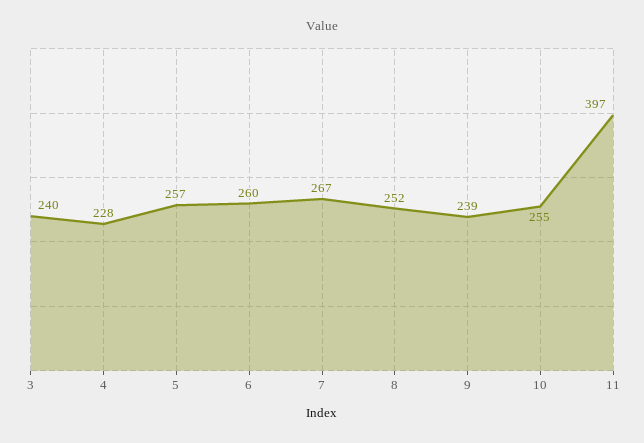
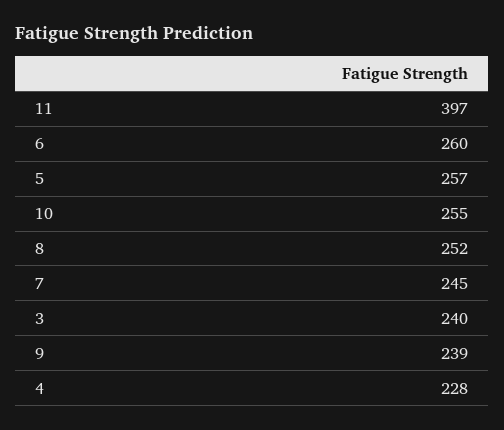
7: 267 -> 245

